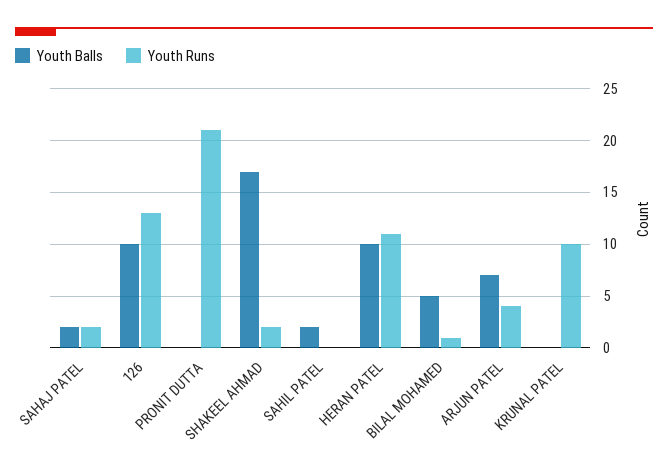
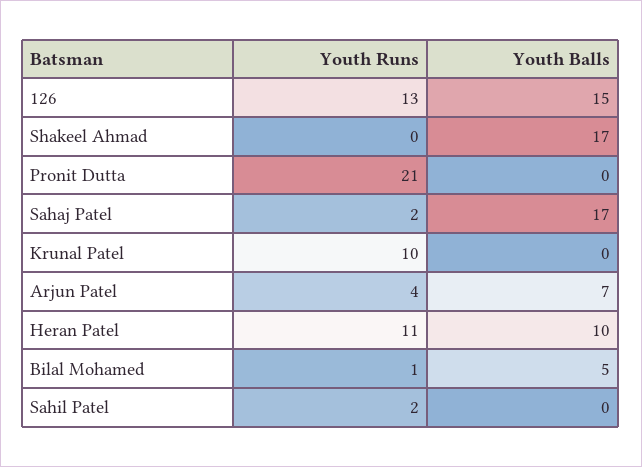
Youth Balls, SAHAJ PATEL: 2 -> 17
Youth Balls, 126: 10 -> 15
Youth Runs, SHAKEEL AHMAD: 2 -> 0
Youth Balls, SAHIL PATEL: 2 -> 0
Youth Runs, SAHIL PATEL: 0 -> 2

